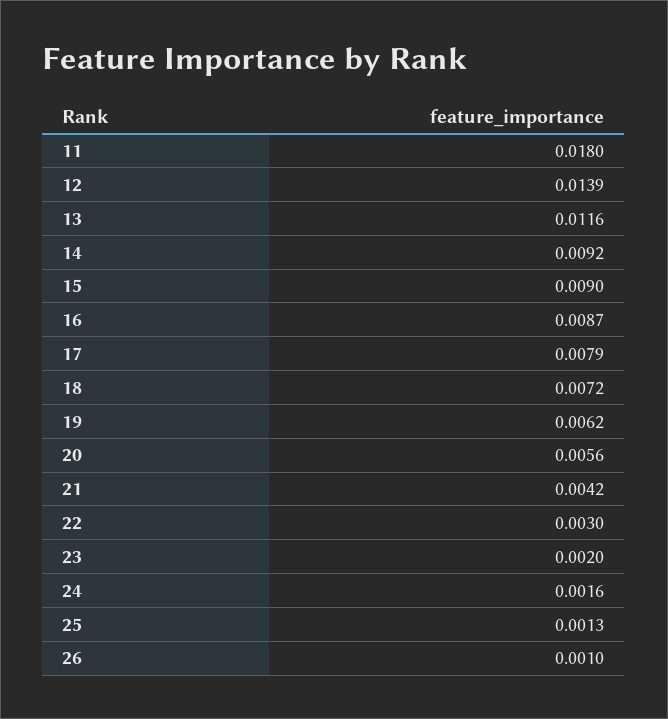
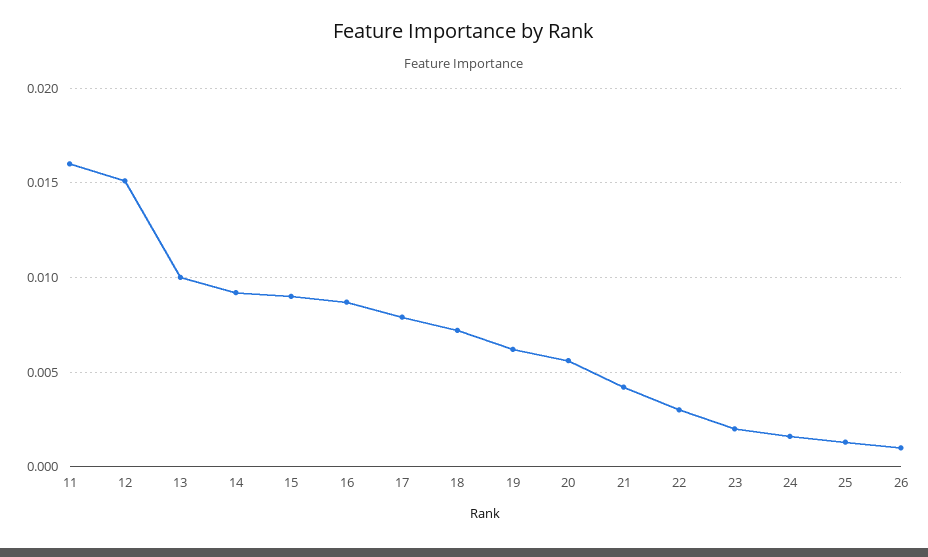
11: 0.018 -> 0.016
12: 0.0139 -> 0.015
13: 0.0116 -> 0.01

